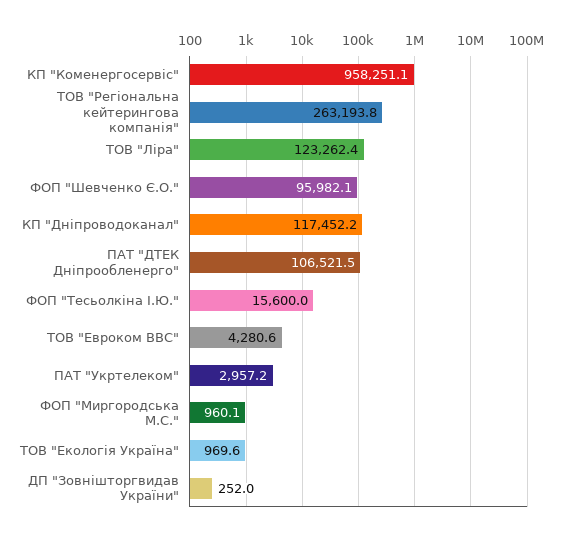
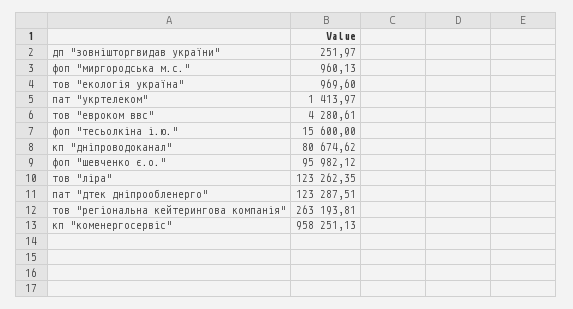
КП "Дніпроводоканал": 117452.2 -> 80674.62
ПАТ "ДТЕК Дніпрообленерго": 106521.5 -> 123287.51
ПАТ "Укртелеком": 2957.2 -> 1413.97

